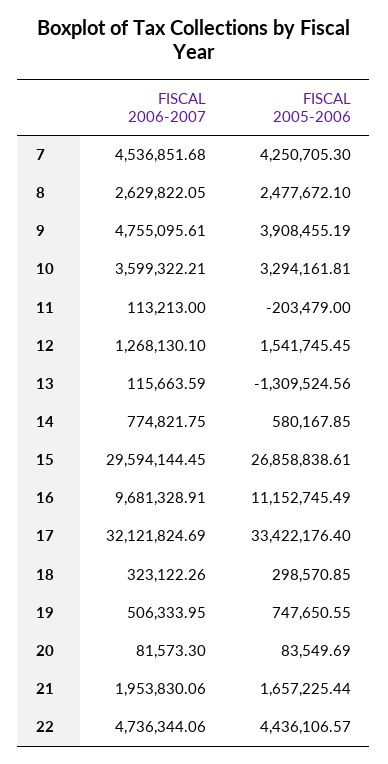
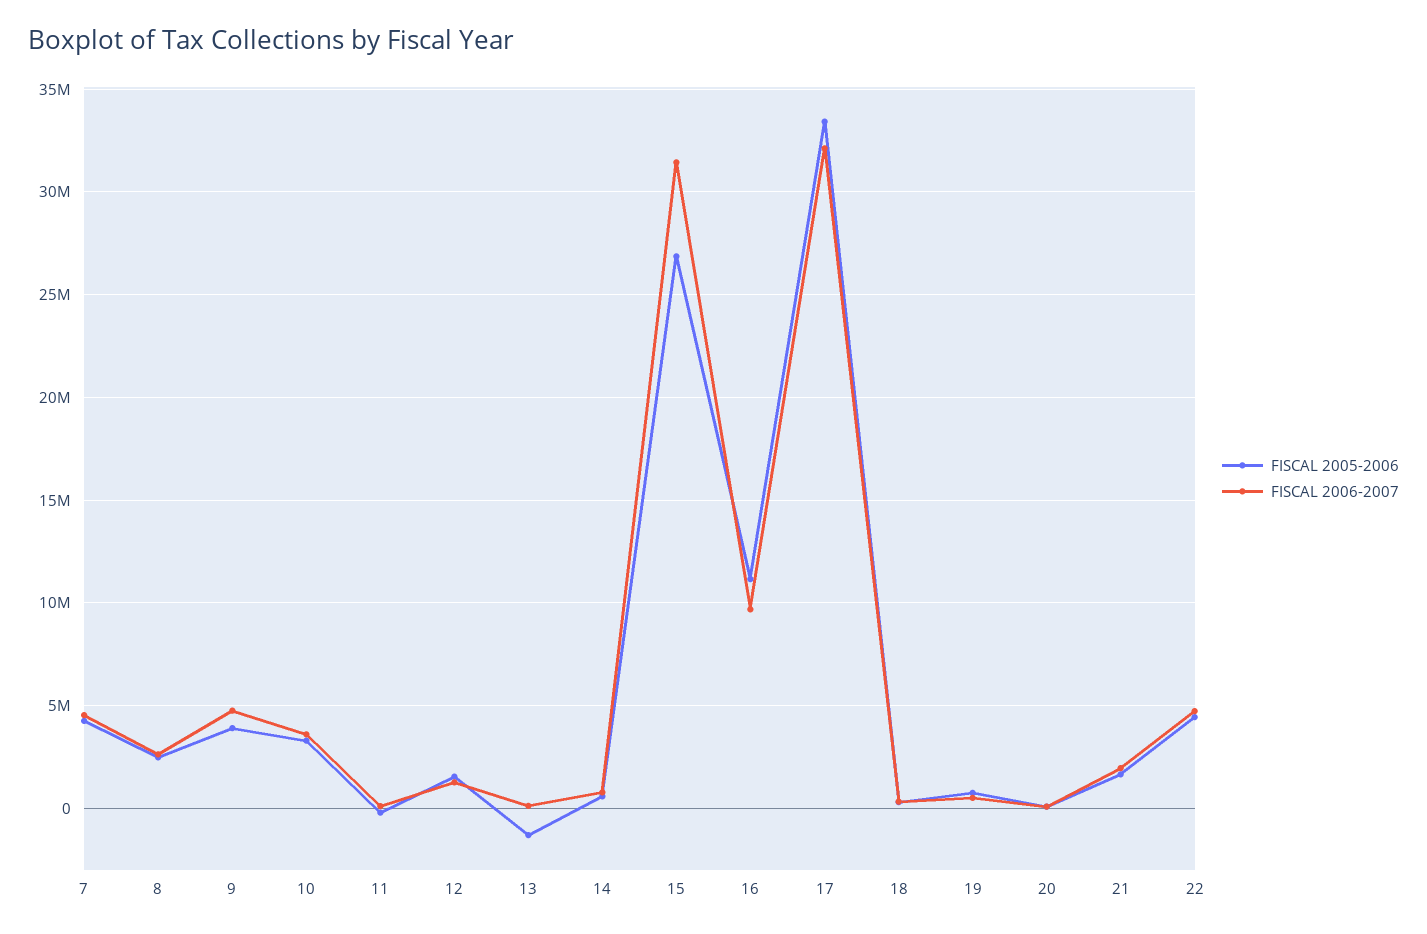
FISCAL 2006-2007, 15: 29594144.45 -> 31500000

